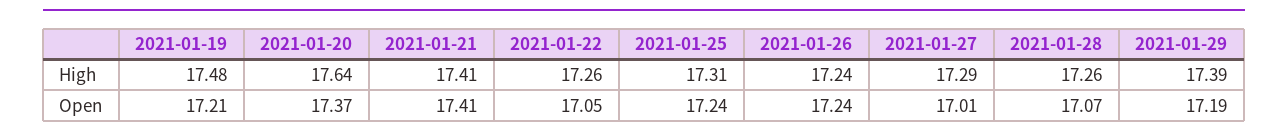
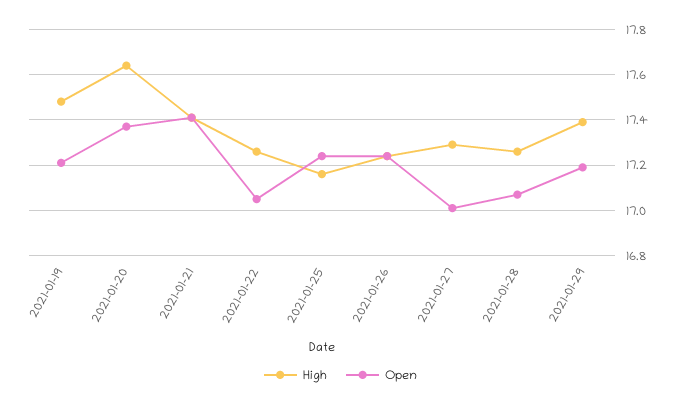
High, 2021-01-25: 17.31 -> 17.15

